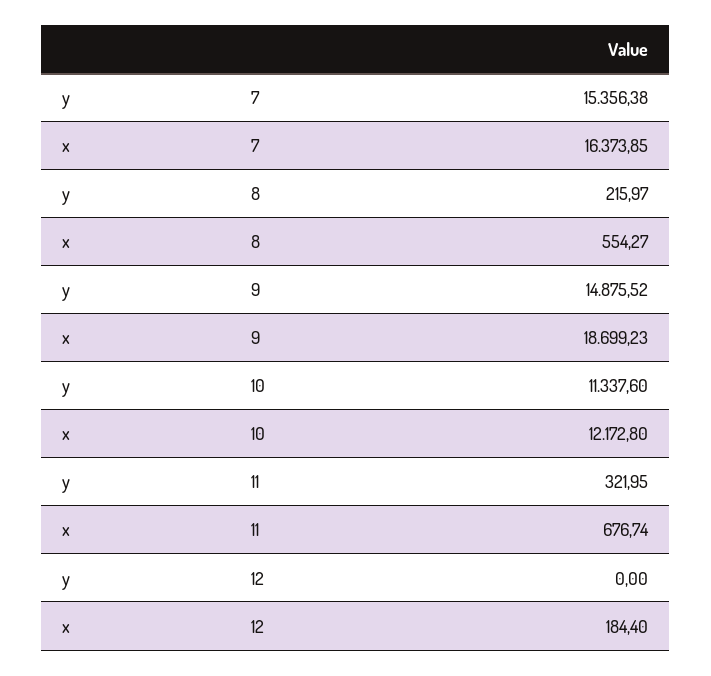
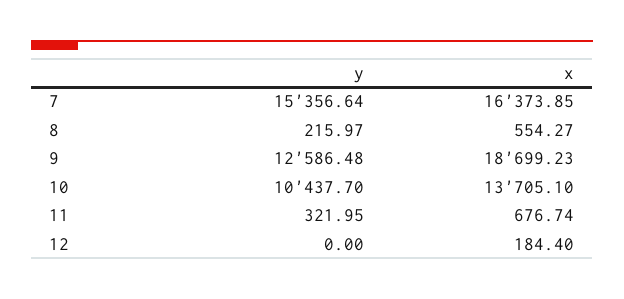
y, 7: 15356.38 -> 15356.64
y, 9: 14875.52 -> 12586.48
y, 10: 11337.6 -> 10437.7
x, 10: 12172.8 -> 13705.1

